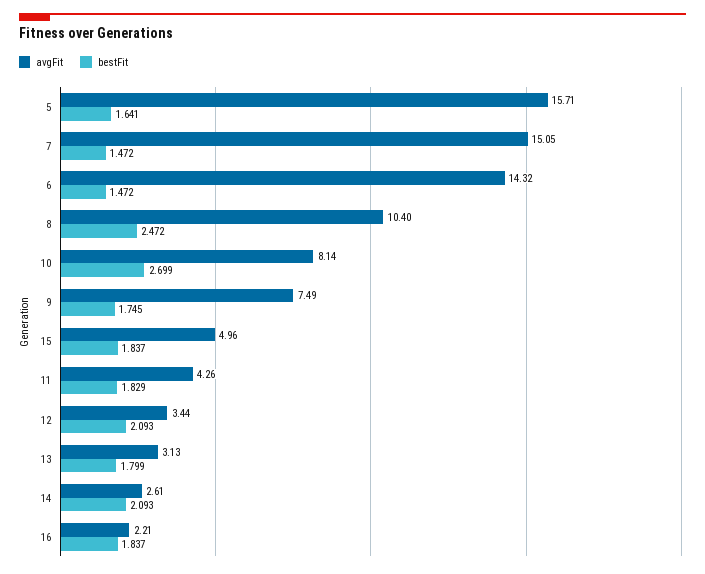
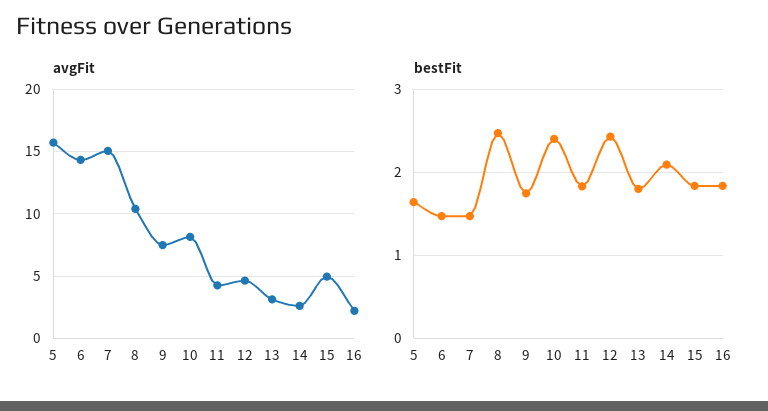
bestFit, 10: 2.699 -> 2.4
avgFit, 12: 3.44 -> 4.5
bestFit, 12: 2.093 -> 2.4

